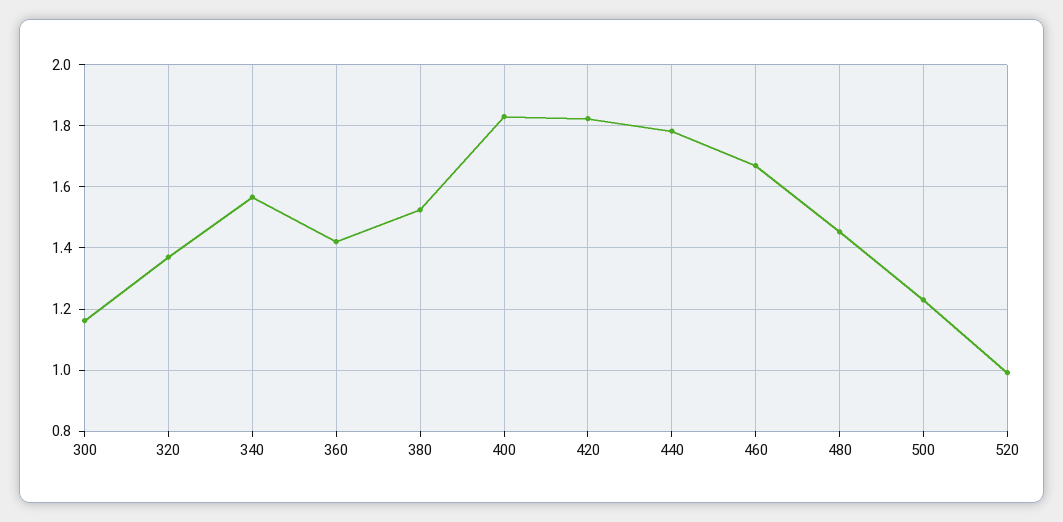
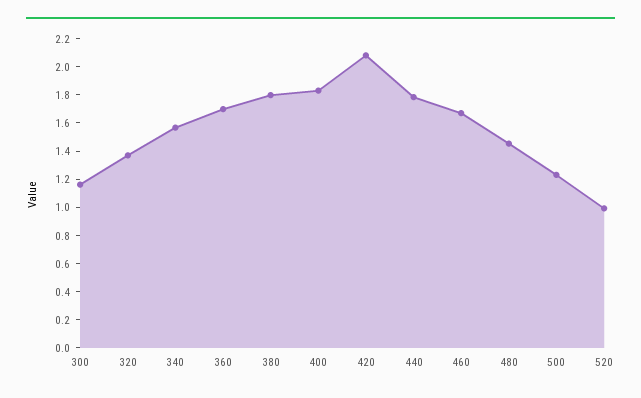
360: 1.42 -> 1.7
380: 1.52 -> 1.8
420: 1.82 -> 2.1

